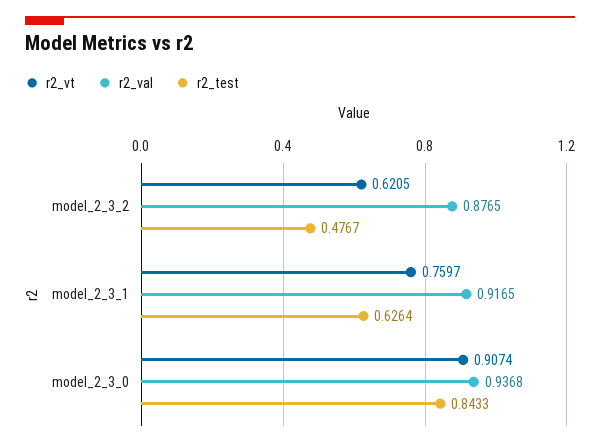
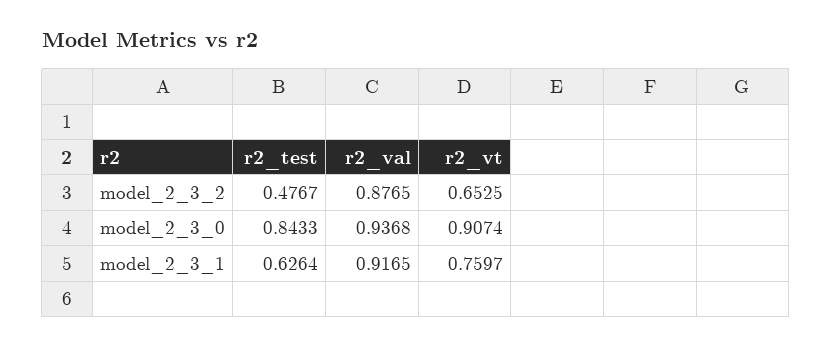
r2_vt, model_2_3_2: 0.6205 -> 0.6525

